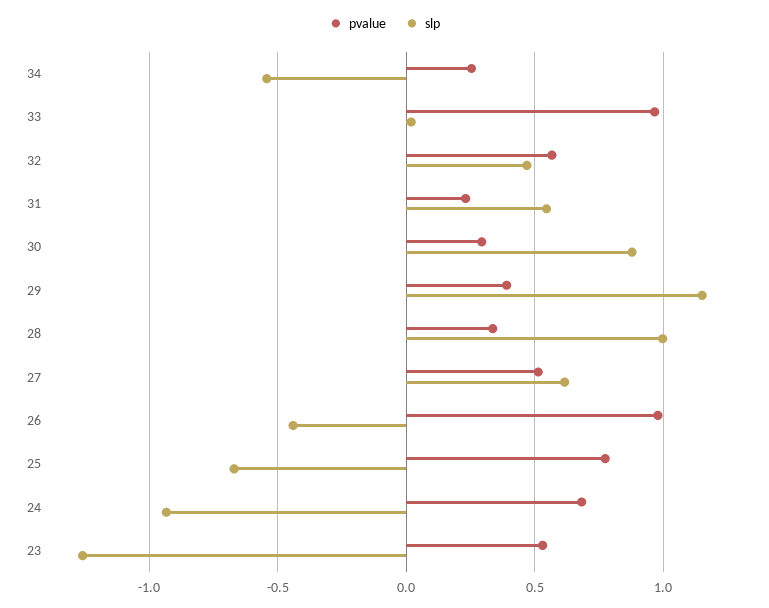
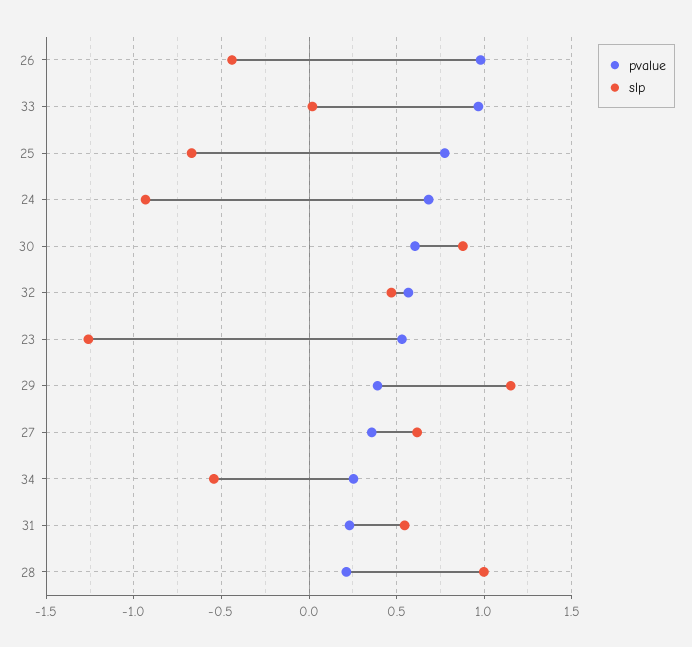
pvalue, 30: 0.3 -> 0.6
pvalue, 28: 0.35 -> 0.2
pvalue, 27: 0.5 -> 0.35

